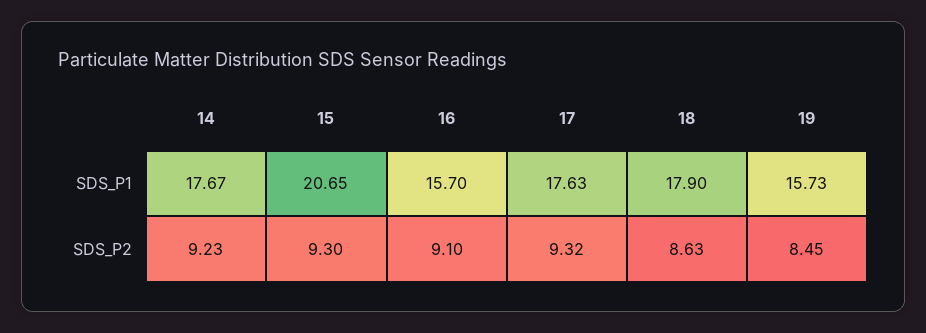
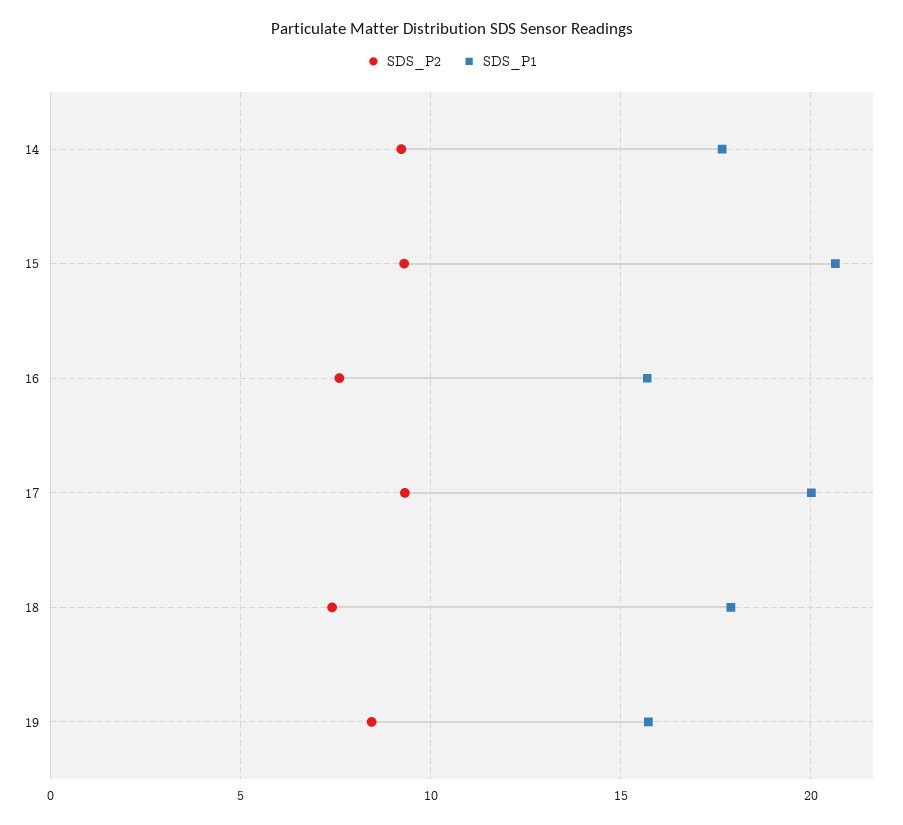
SDS_P1, 17: 17.63 -> 20
SDS_P2, 16: 9.1 -> 7.5
SDS_P2, 18: 8.63 -> 7.5

